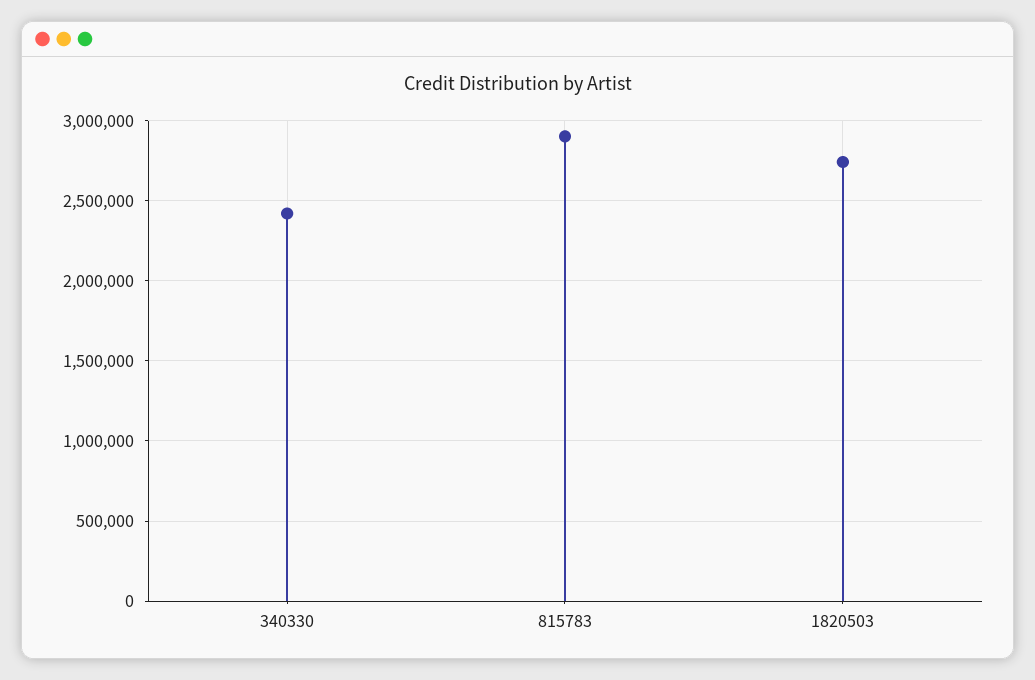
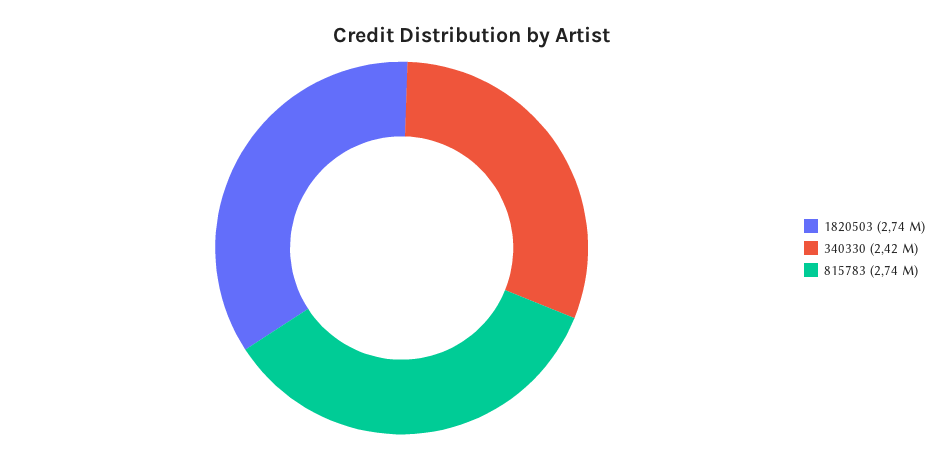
815783: 2900000 -> 2740000

